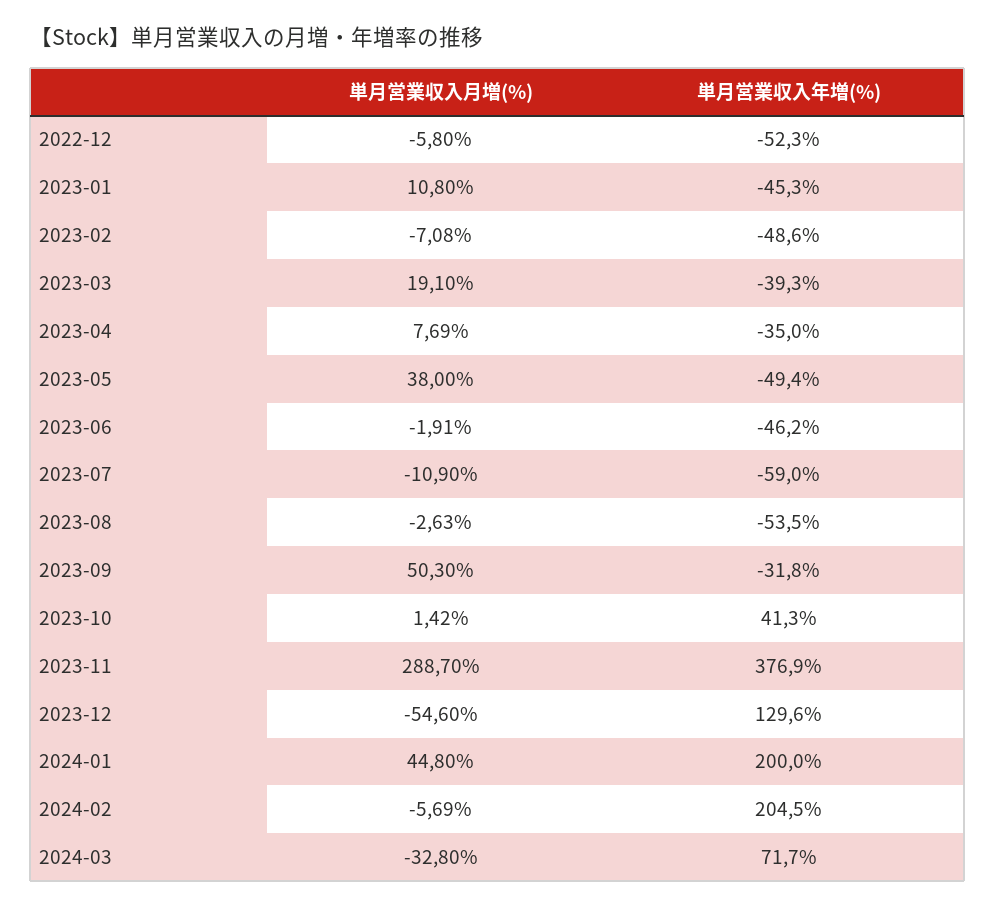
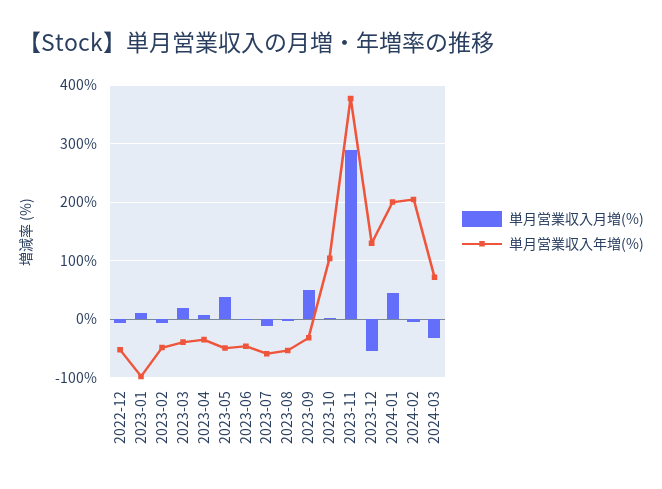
単月営業収入年増(%), 2023-01: -45.3 -> -100
単月営業収入年増(%), 2023-10: 41.3 -> 100

